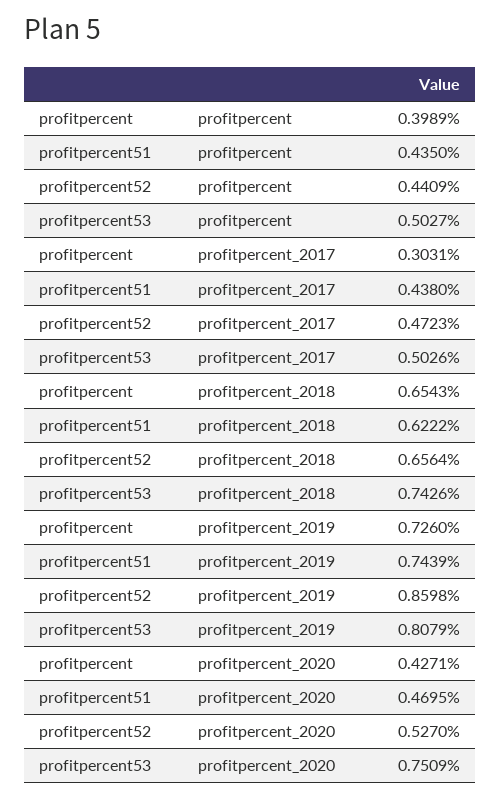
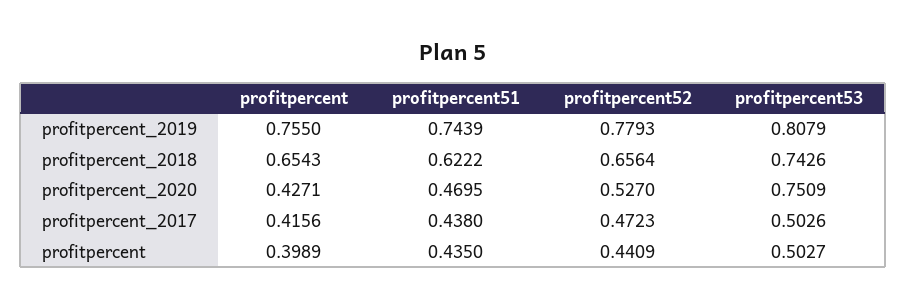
profitpercent, profitpercent_2017: 0.3031 -> 0.4156
profitpercent, profitpercent_2019: 0.726 -> 0.755
profitpercent52, profitpercent_2019: 0.8598 -> 0.7793

